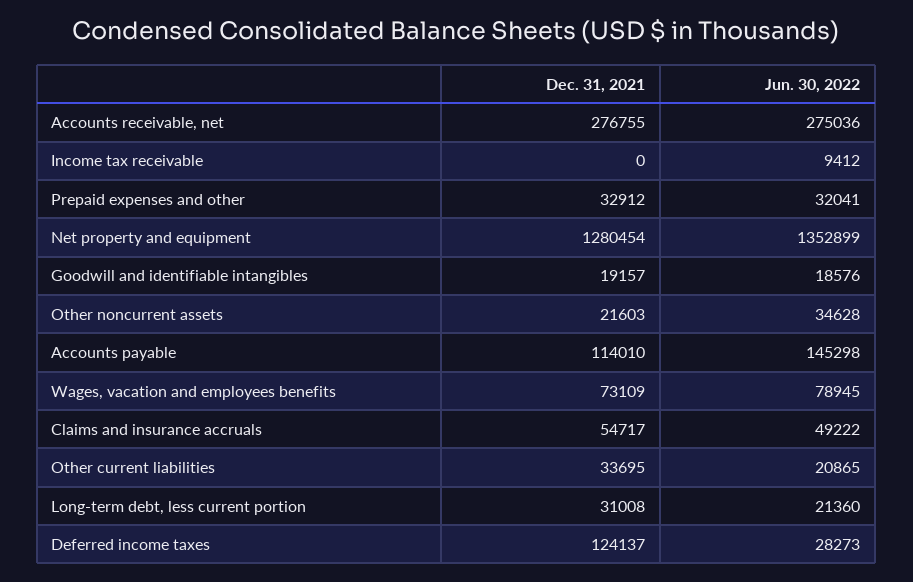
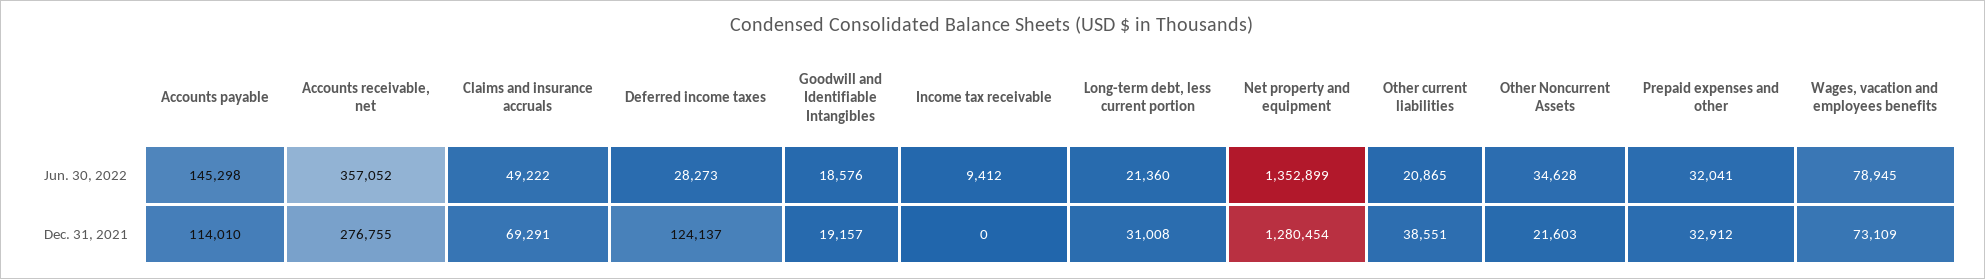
Jun. 30, 2022, Accounts receivable, net: 275036 -> 357052
Dec. 31, 2021, Claims and insurance accruals: 54717 -> 69291
Dec. 31, 2021, Other current liabilities: 33695 -> 38551

